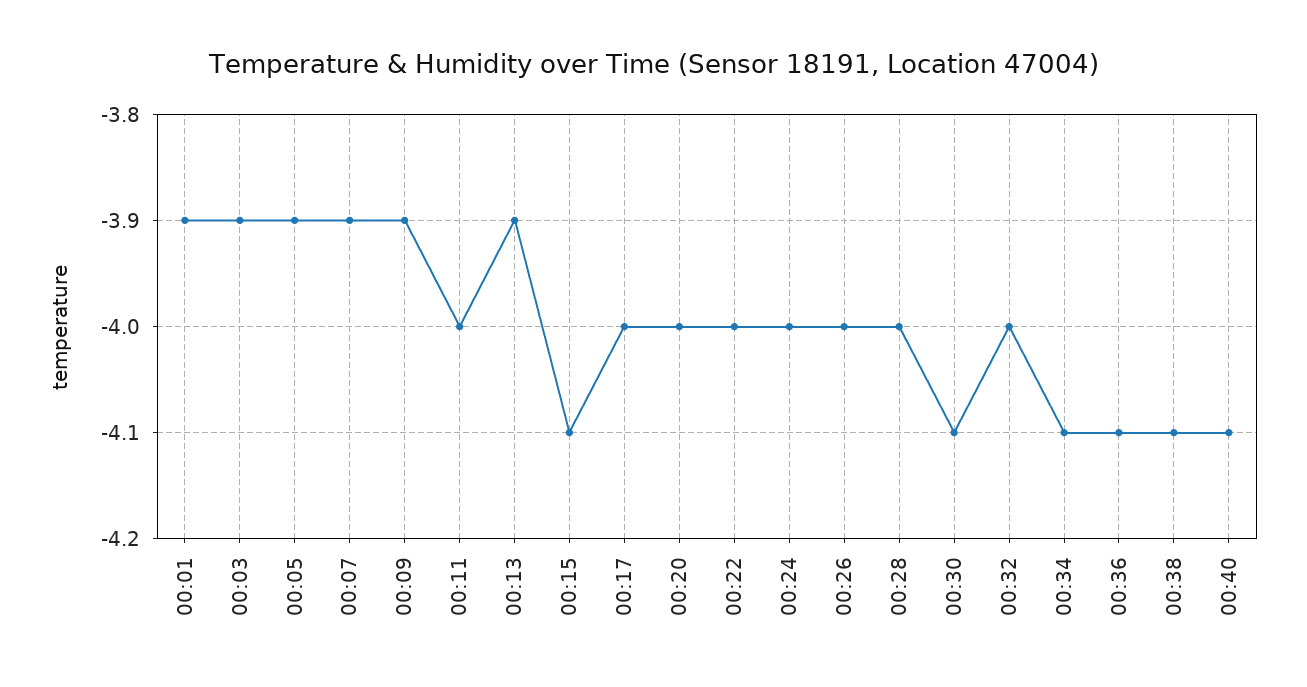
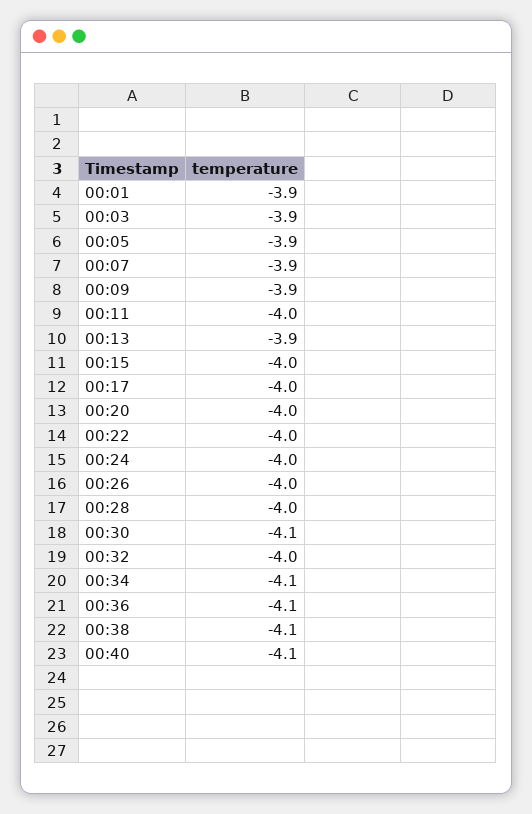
00:15: -4.1 -> -4

